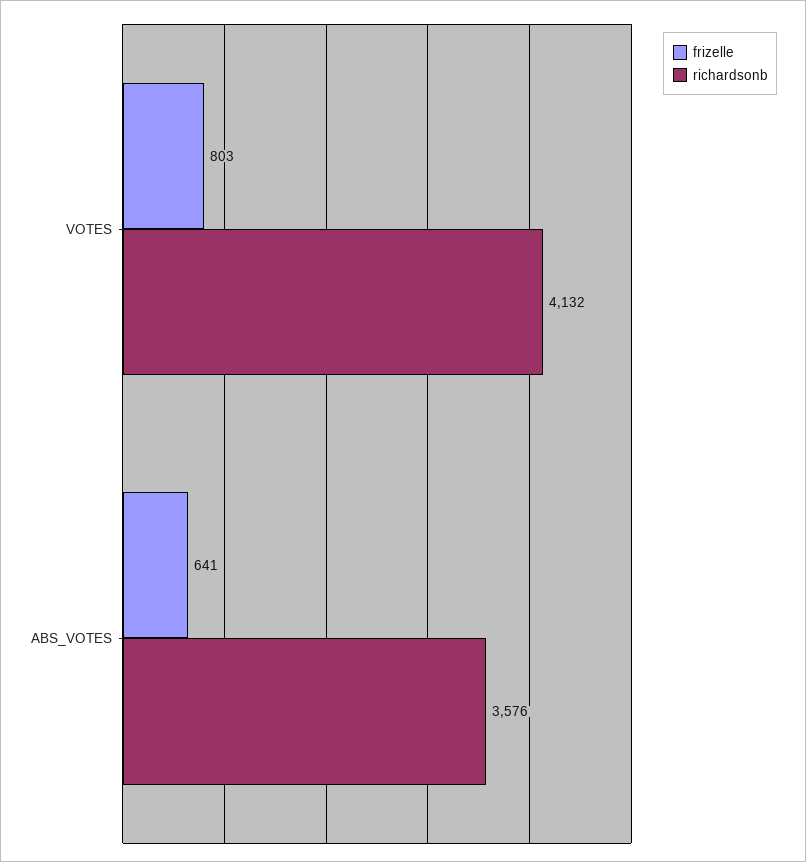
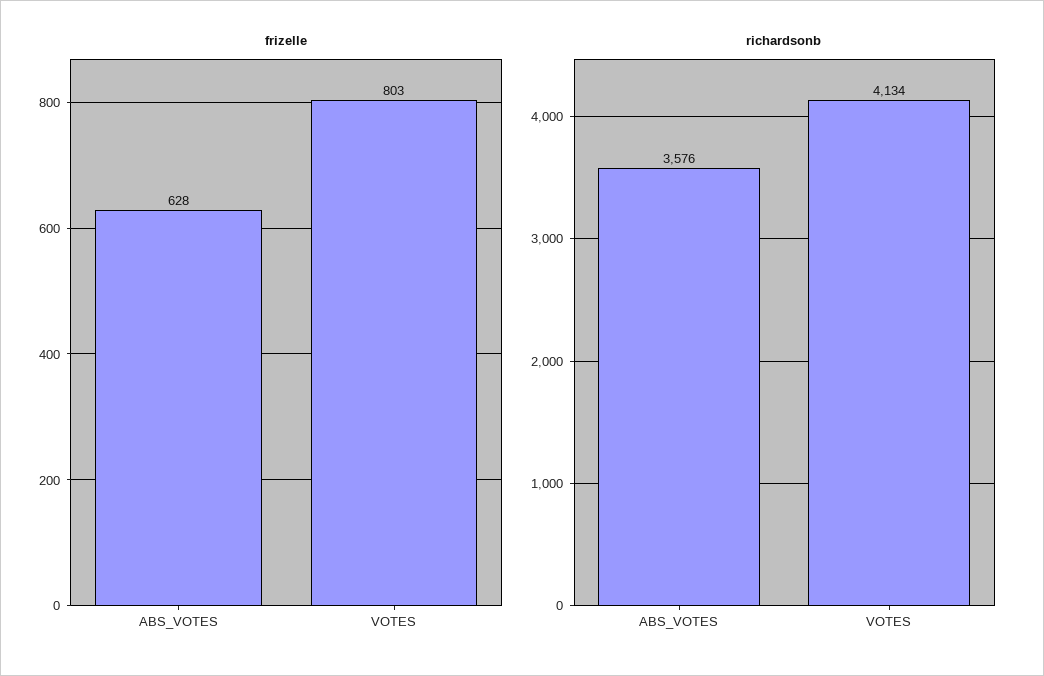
richardsonb, VOTES: 4132 -> 4134
frizelle, ABS_VOTES: 641 -> 628

